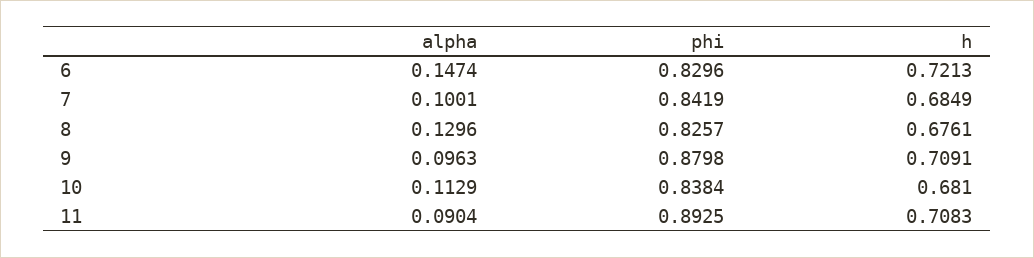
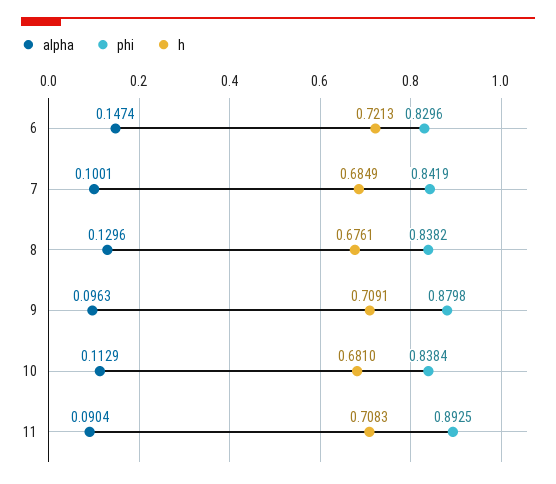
phi, 8: 0.8257 -> 0.8382

